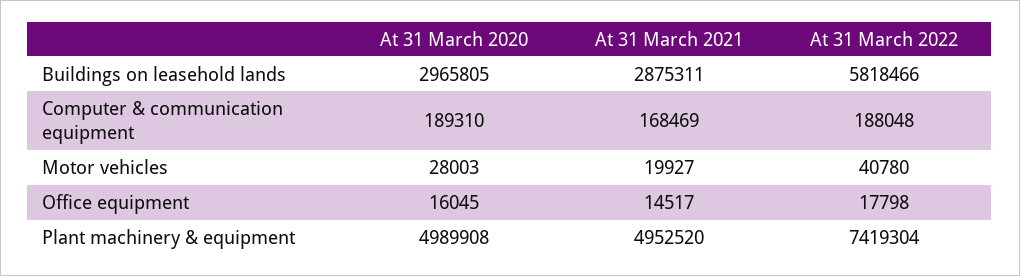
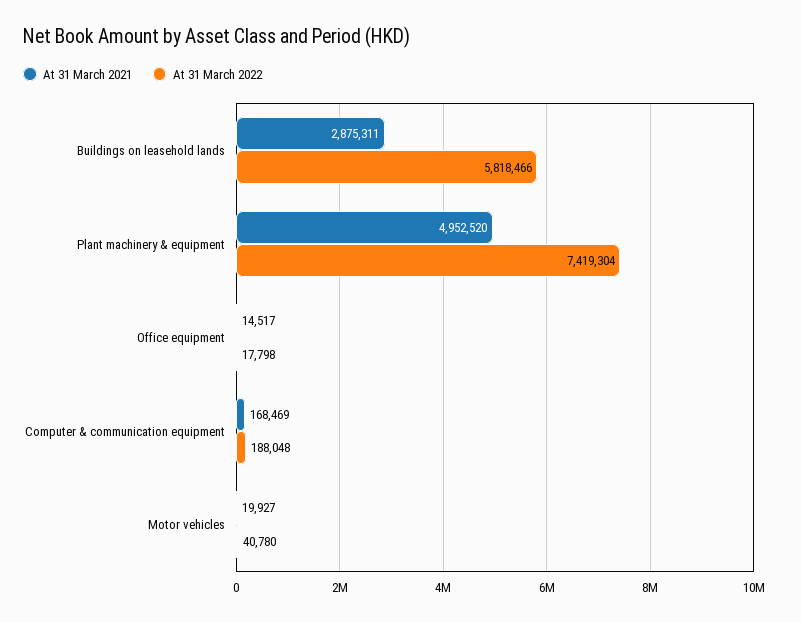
At 31 March 2020, Buildings on leasehold lands: 2965805 -> none
At 31 March 2020, Computer & communication equipment: 189310 -> none
At 31 March 2020, Motor vehicles: 28003 -> none
At 31 March 2020, Office equipment: 16045 -> none
At 31 March 2020, Plant machinery & equipment: 4989908 -> none

